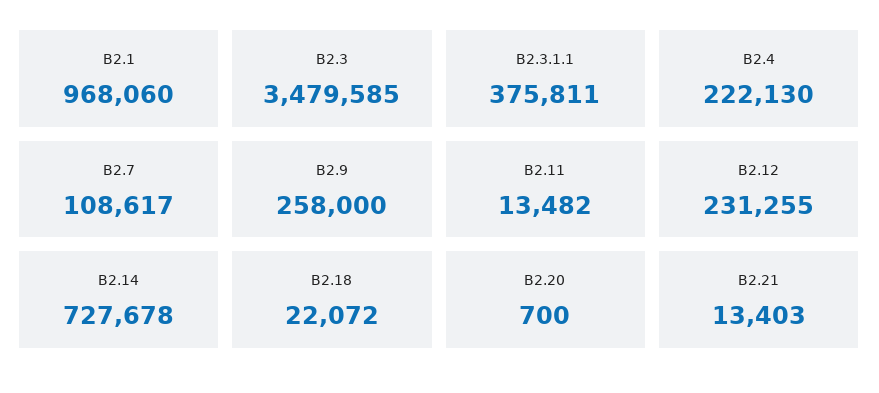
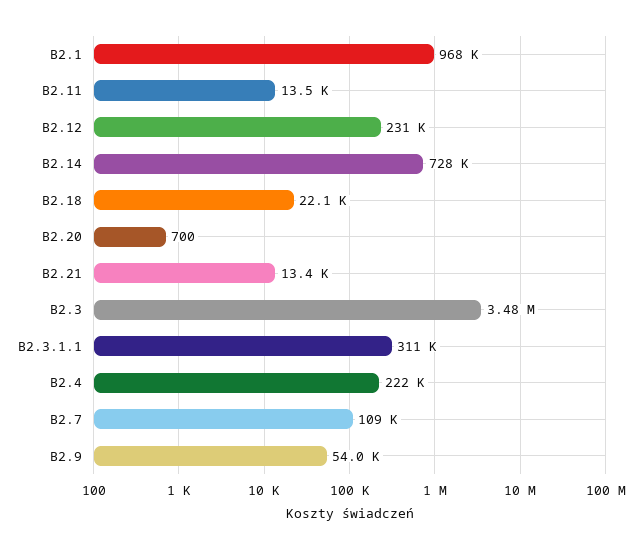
B2.3.1.1: 375811 -> 311000
B2.9: 258000 -> 54000

